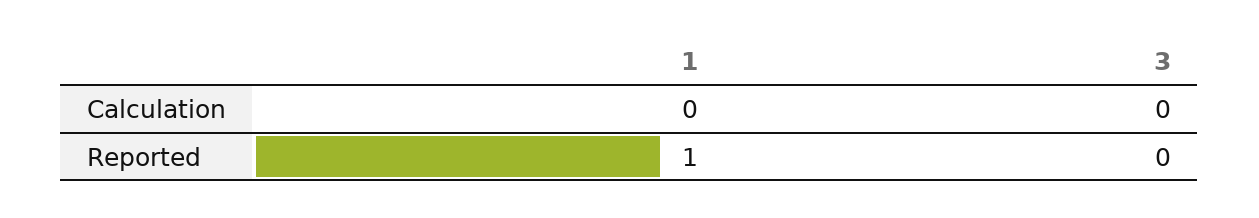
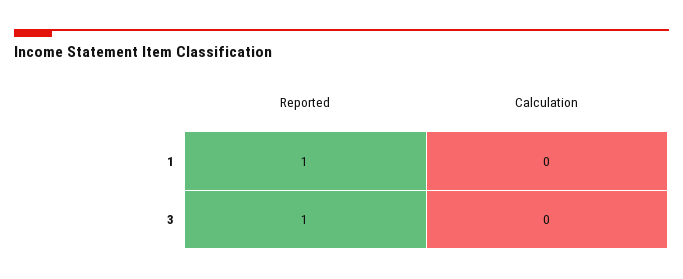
3, Reported: 0 -> 1

